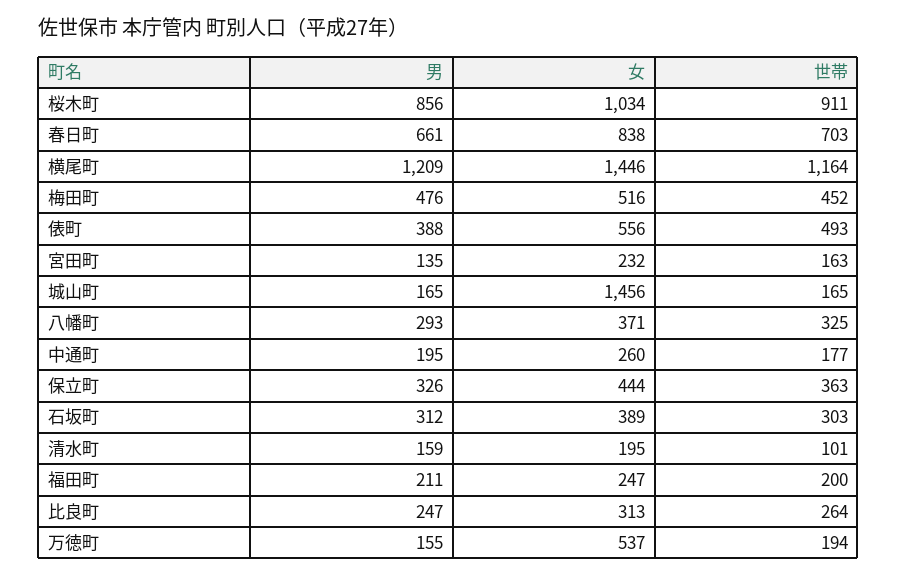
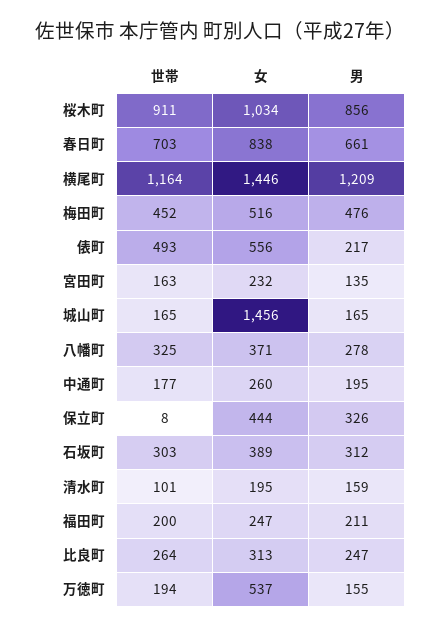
男, 俵町: 388 -> 217
男, 八幡町: 293 -> 278
世帯, 保立町: 363 -> 8

